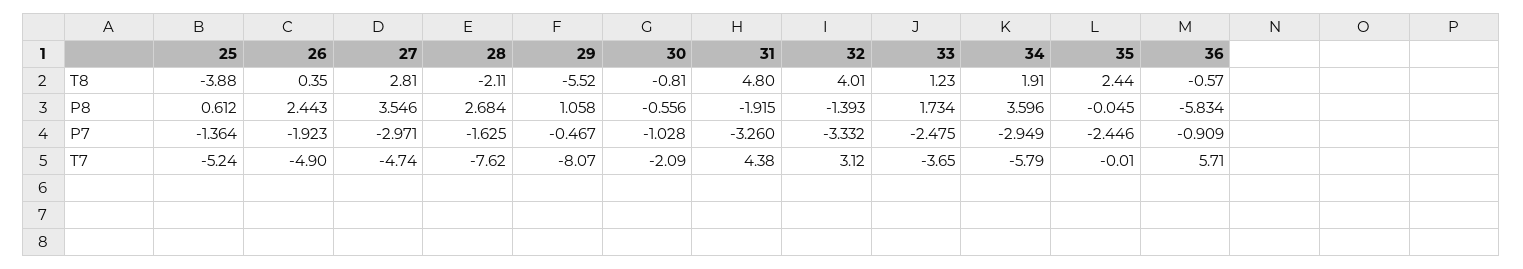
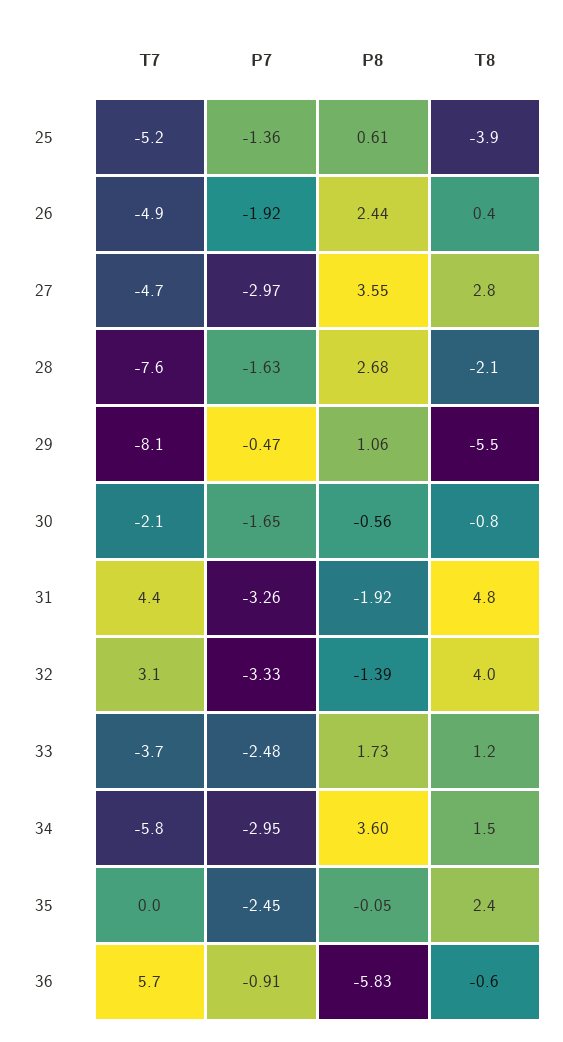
34, T8: 1.91 -> 1.5
30, P7: -1.028 -> -1.65

